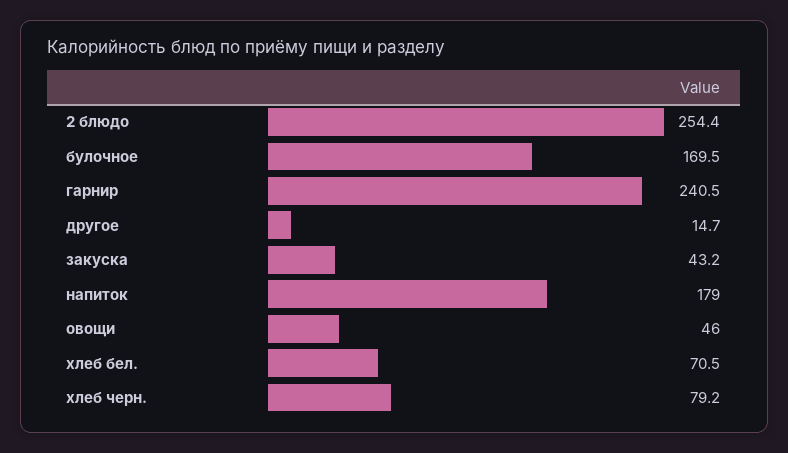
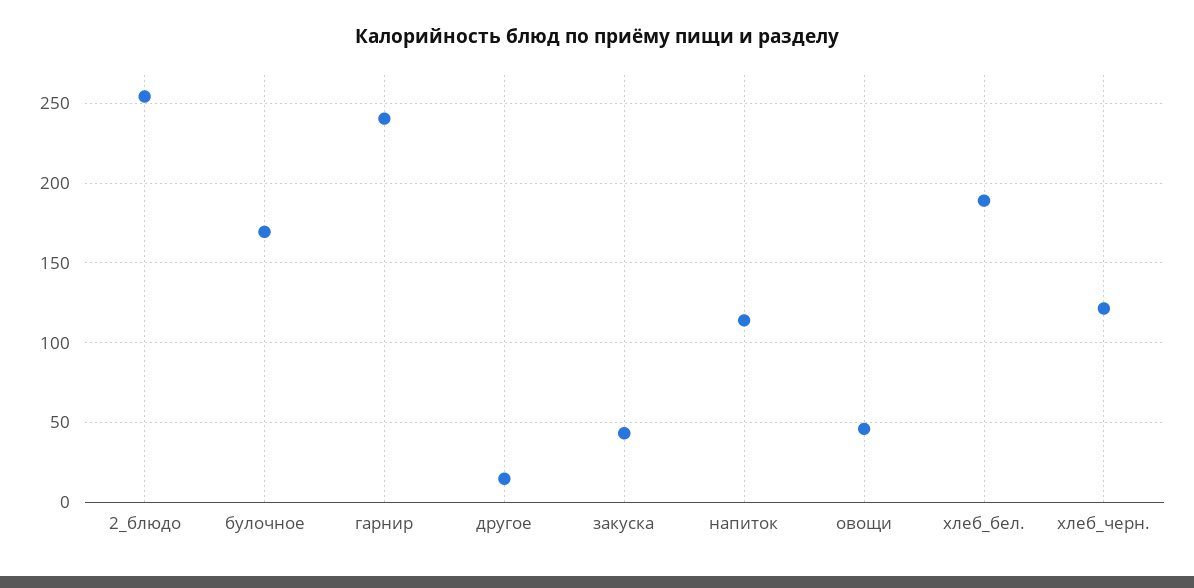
напиток: 179 -> 115
хлеб бел.: 70.5 -> 190
хлеб черн.: 79.2 -> 120

